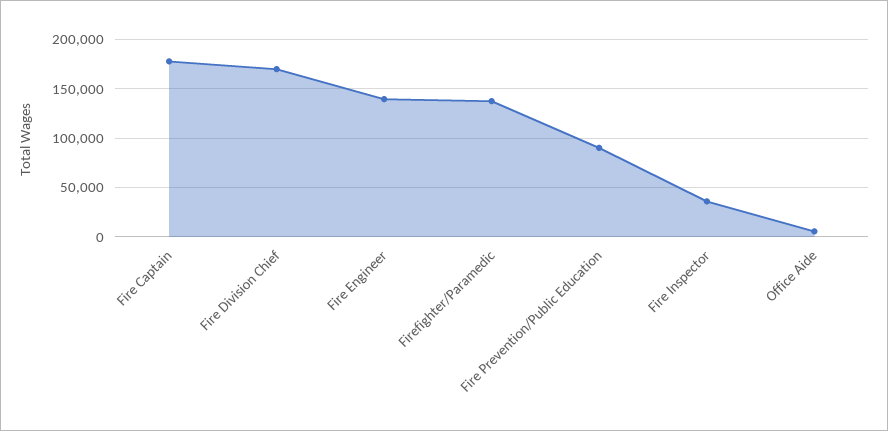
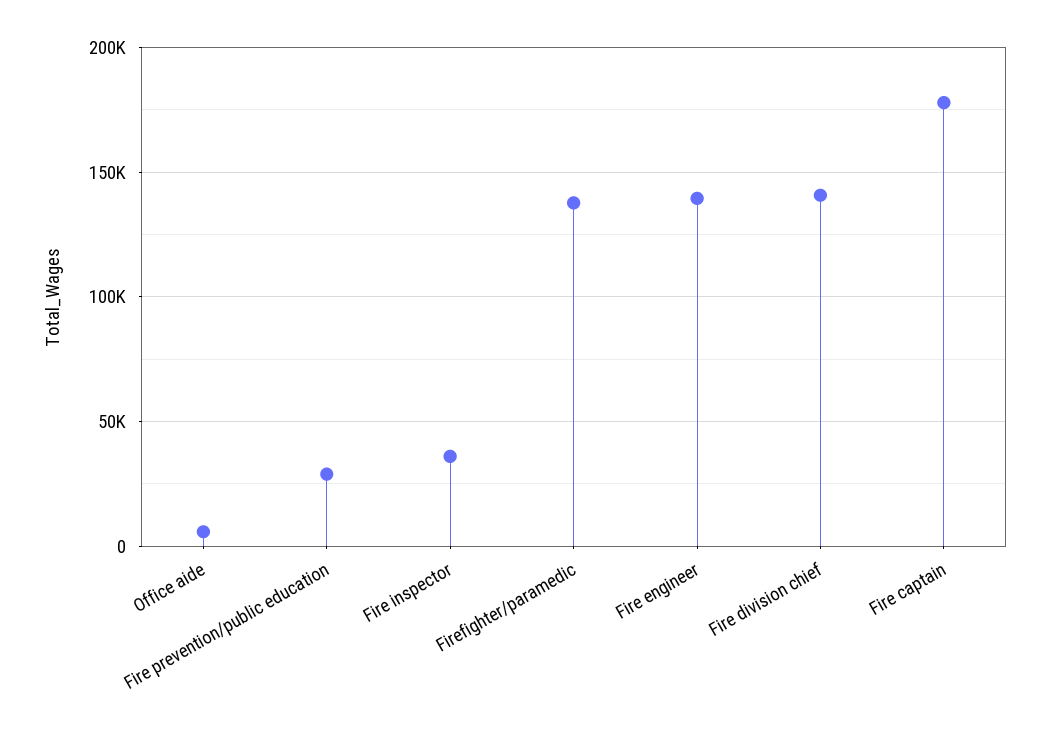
Fire Division Chief: 170000 -> 140000
Fire Prevention/Public Education: 90000 -> 30000

